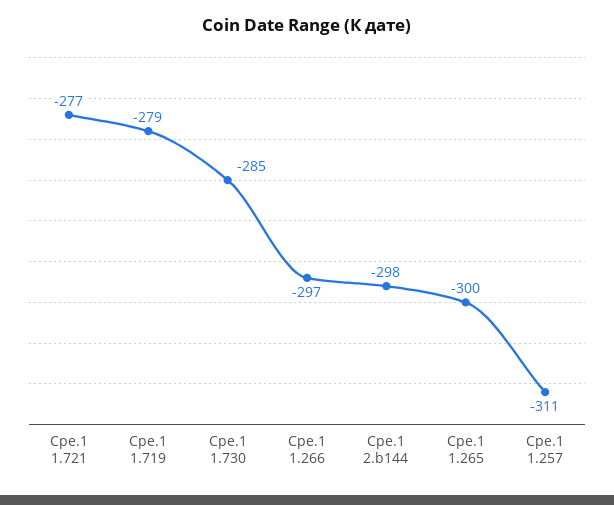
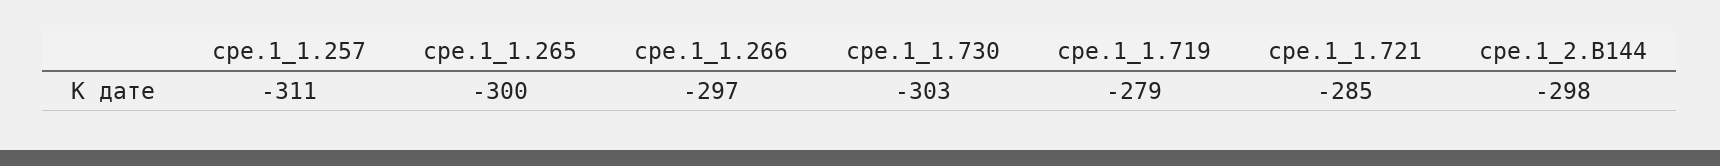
Cpe.1 1.721: -277 -> -285
Cpe.1 1.730: -285 -> -303

